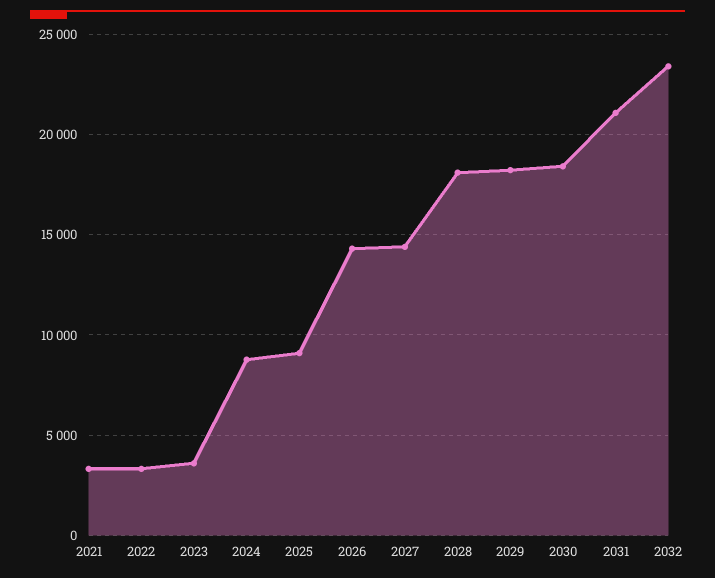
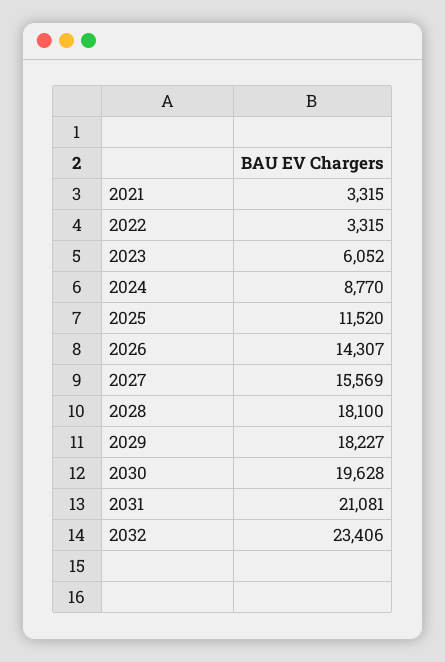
2023: 3500 -> 6052
2025: 9000 -> 11520
2027: 14500 -> 15569
2030: 18500 -> 19628

